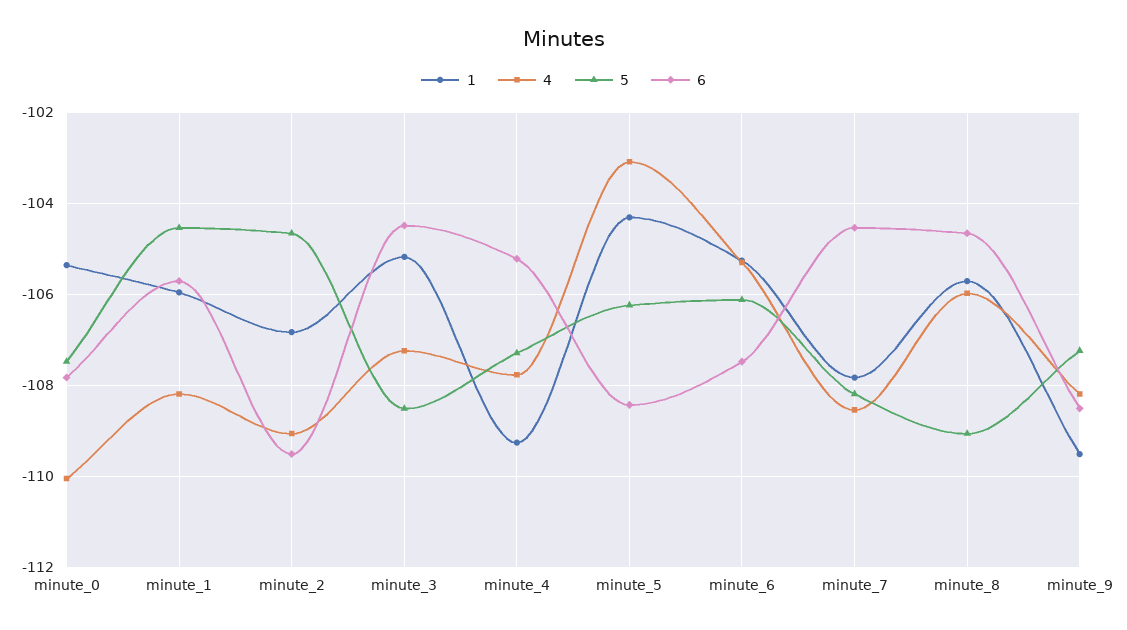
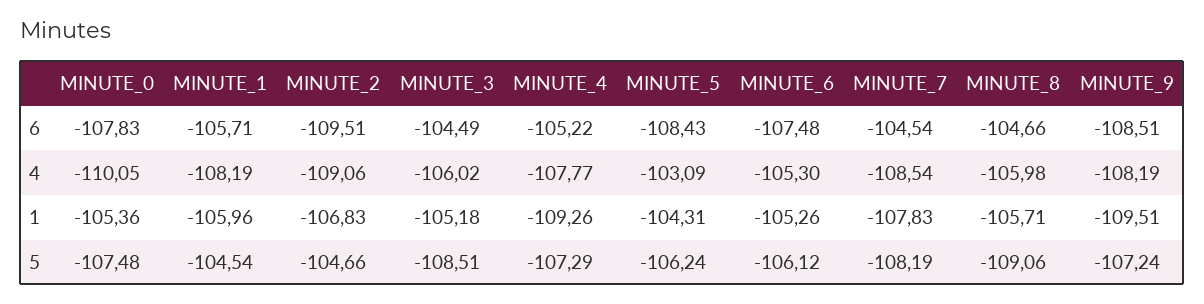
4, minute_3: -107.2 -> -106.02

